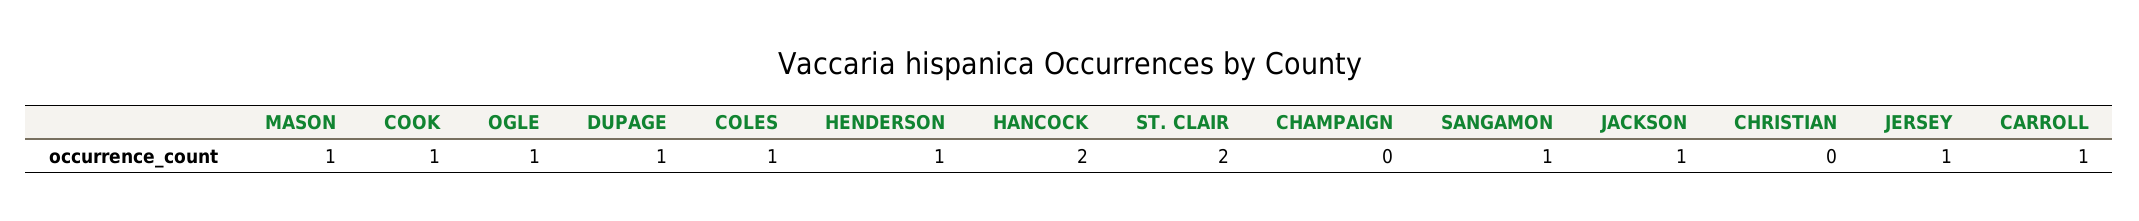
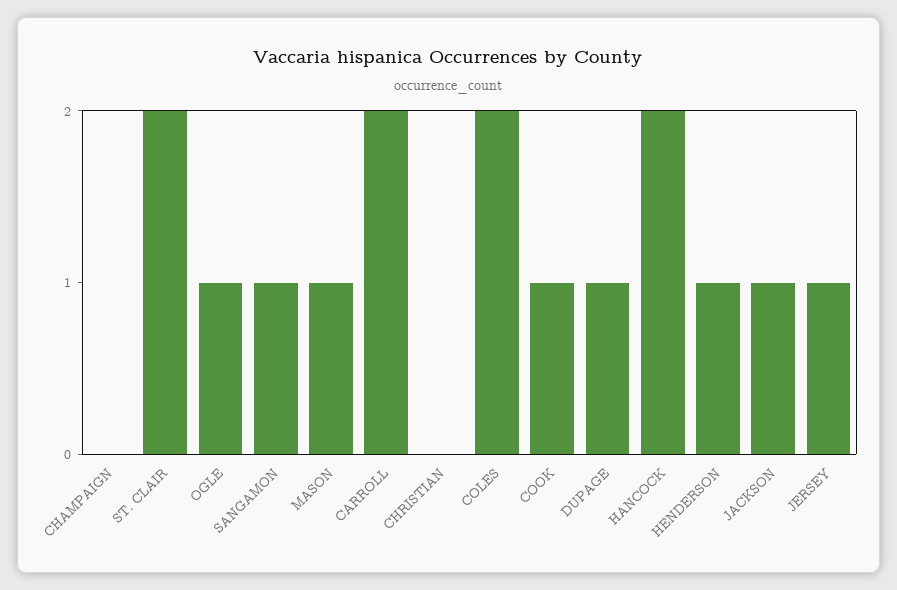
COLES: 1 -> 2
CARROLL: 1 -> 2

